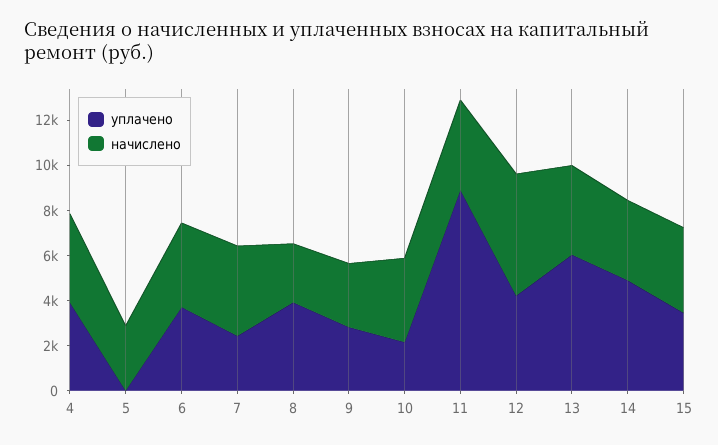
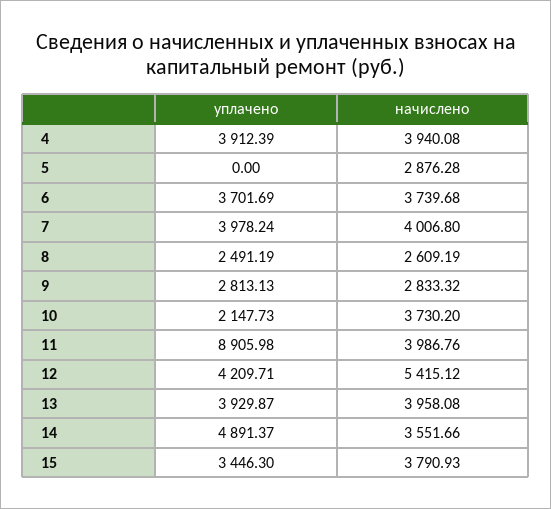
уплачено, 7: 2500 -> 3978.24
уплачено, 8: 4000 -> 2491.19
уплачено, 13: 6000 -> 3929.87

